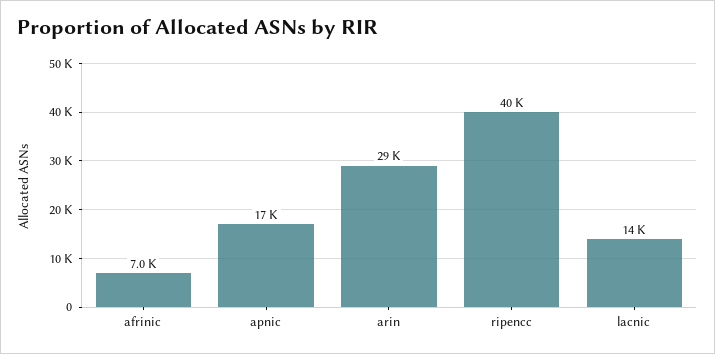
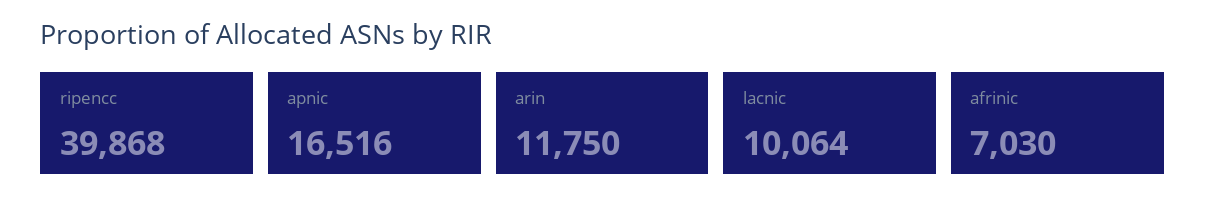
arin: 29000 -> 11750
lacnic: 14000 -> 10064

